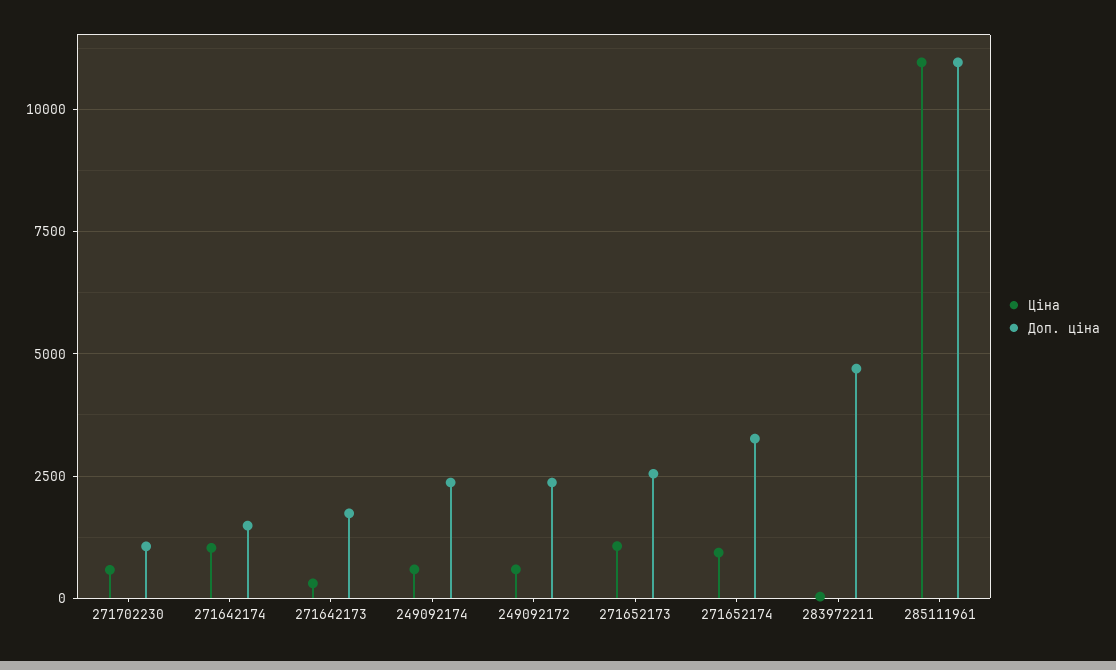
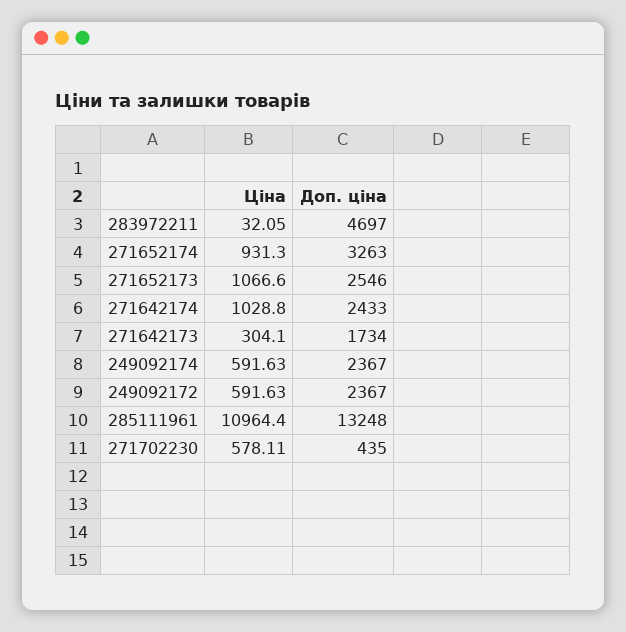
Доп. ціна, 271702230: 1000 -> 435
Доп. ціна, 271642174: 1500 -> 2433
Доп. ціна, 285111961: 11000 -> 13248

